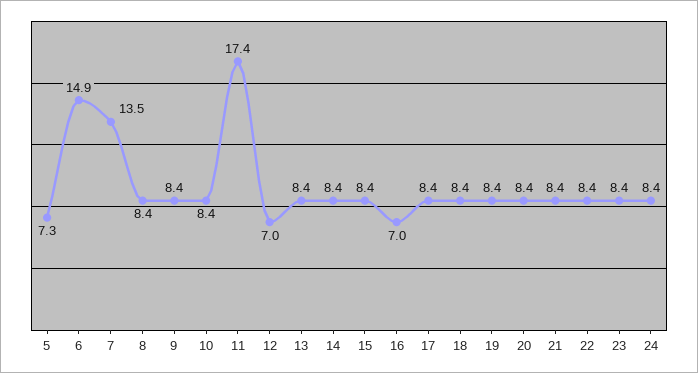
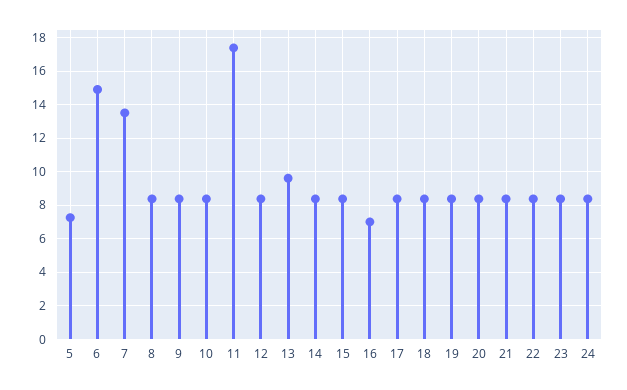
12: 7 -> 8.5
13: 8.4 -> 9.5

